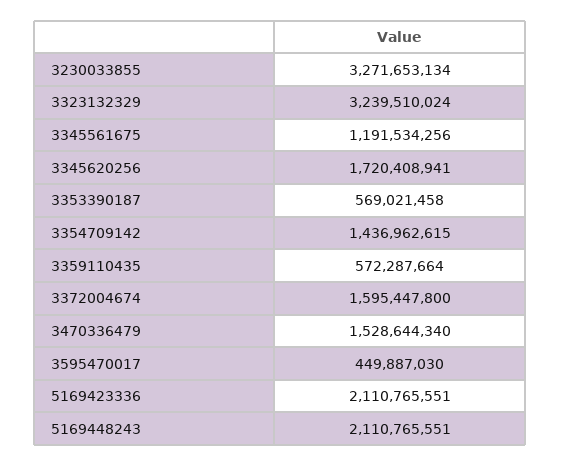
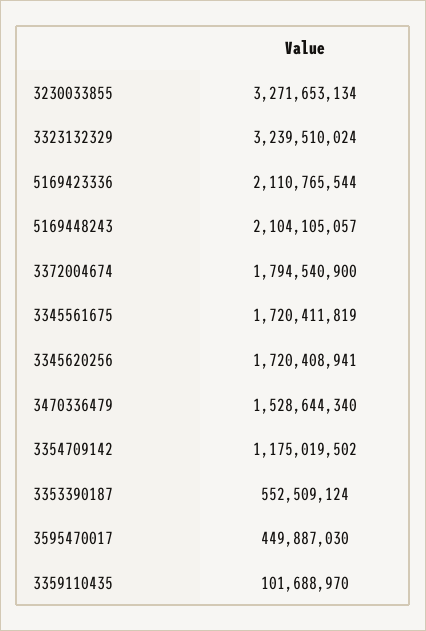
3345561675: 1191534256 -> 1720411819
3353390187: 569021458 -> 552509124
3354709142: 1436962615 -> 1175019502
3359110435: 572287664 -> 101688970
3372004674: 1595447800 -> 1794540900
5169423336: 2110765551 -> 2110765544
5169448243: 2110765551 -> 2104105057

